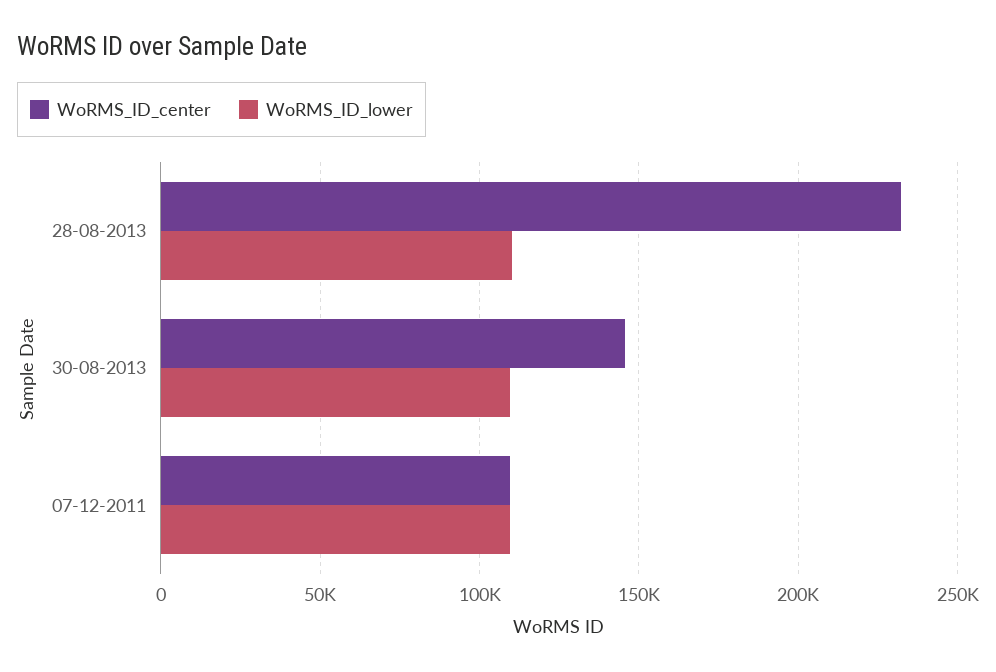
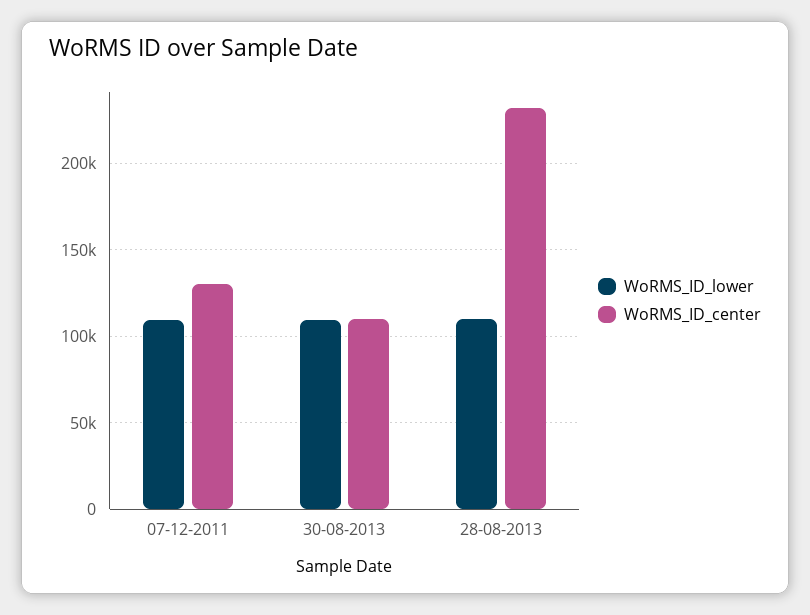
WoRMS_ID_center, 30-08-2013: 145000 -> 110000
WoRMS_ID_center, 07-12-2011: 110000 -> 130000

